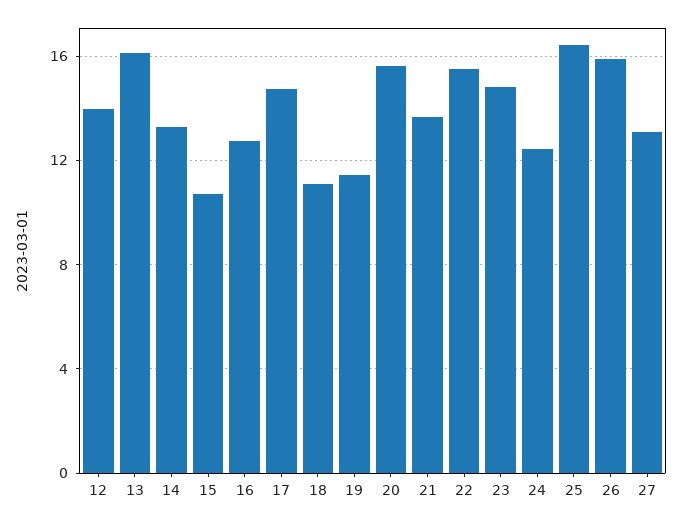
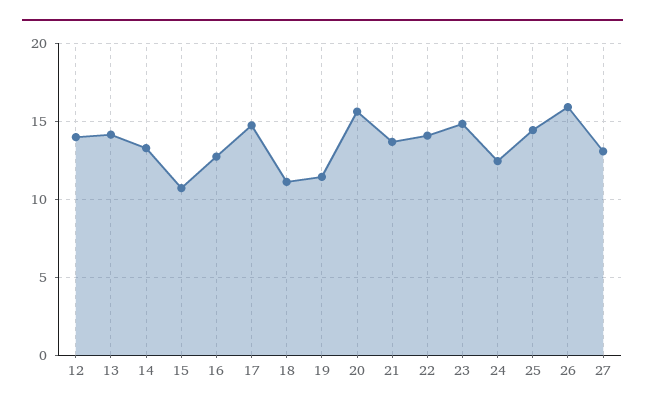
13: 16 -> 14
22: 15.5 -> 14
25: 16.5 -> 14.5

